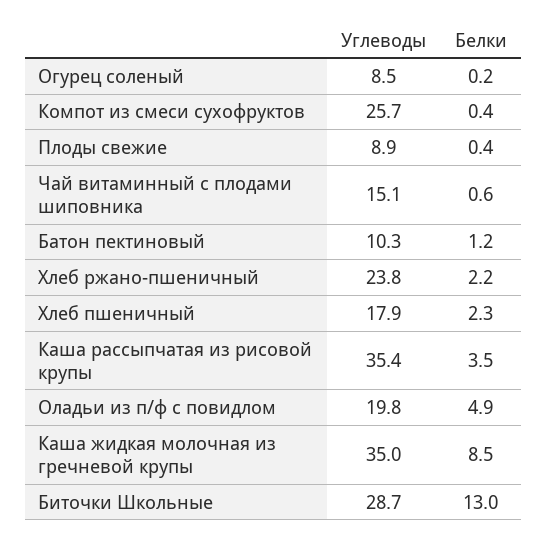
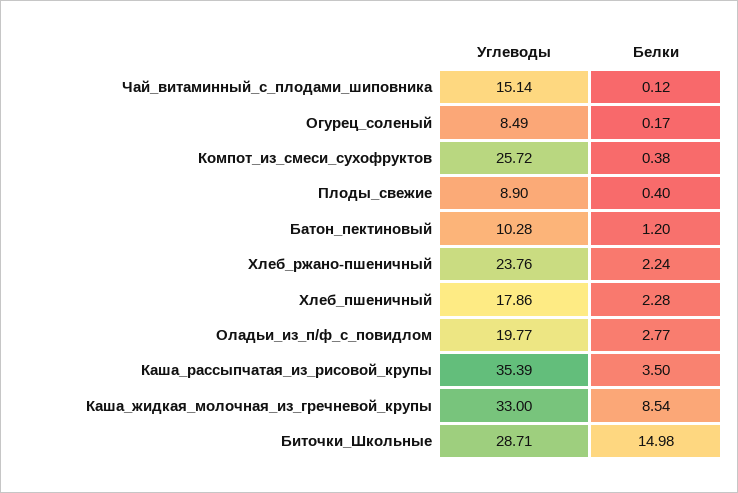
Белки, Чай витаминный с плодами шиповника: 0.6 -> 0.12
Белки, Оладьи из п/ф с повидлом: 4.9 -> 2.77
Углеводы, Каша жидкая молочная из гречневой крупы: 35 -> 33
Белки, Биточки Школьные: 13 -> 14.98

